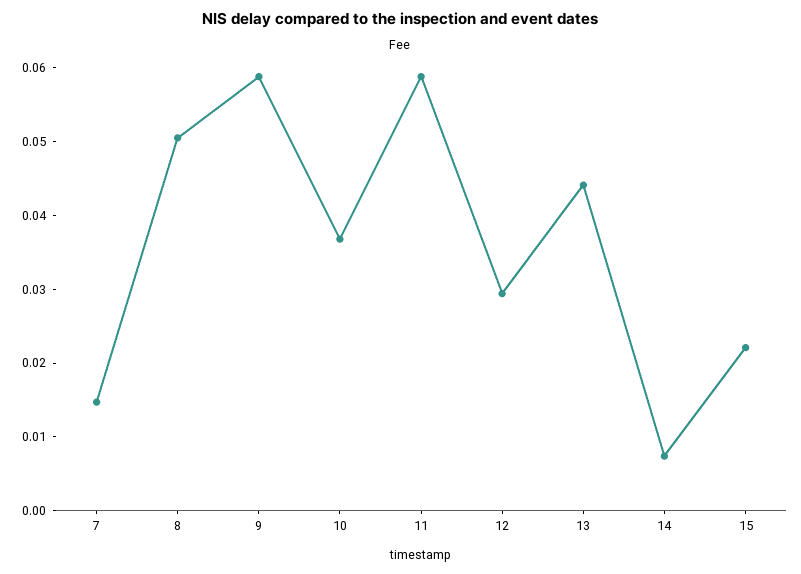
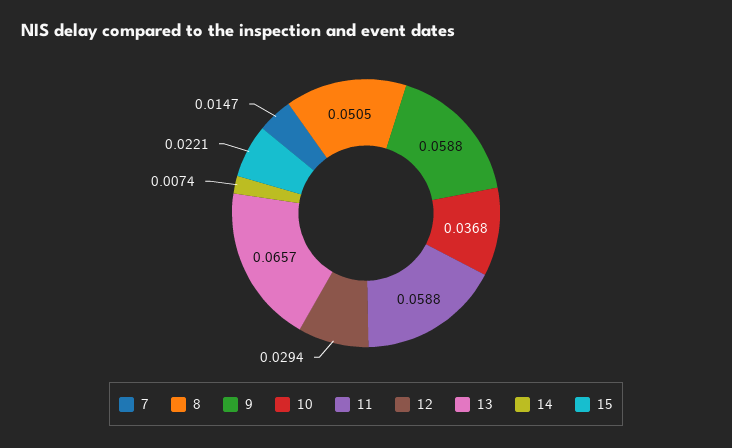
13: 0.044 -> 0.0657

